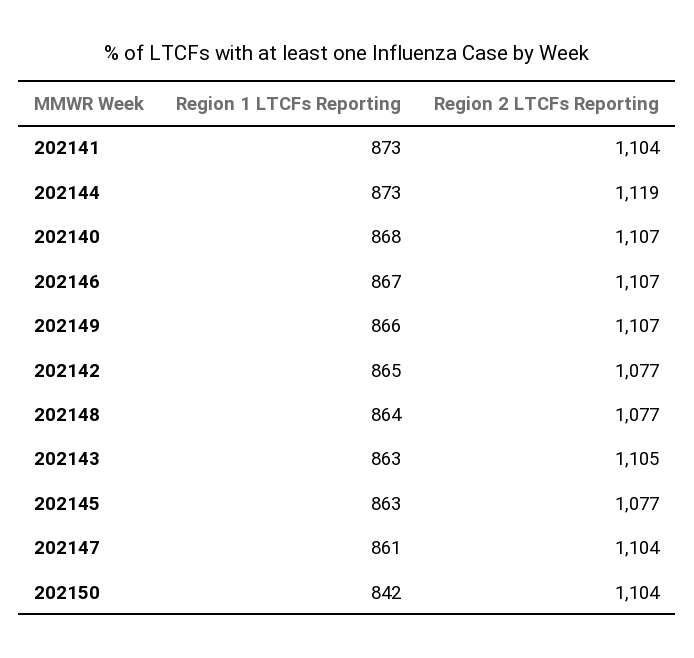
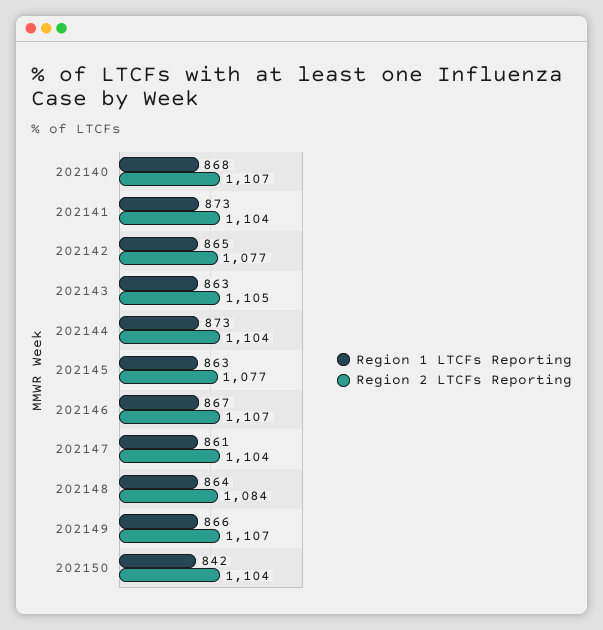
Region 2 LTCFs Reporting, 202144: 1119 -> 1104
Region 2 LTCFs Reporting, 202148: 1077 -> 1084

